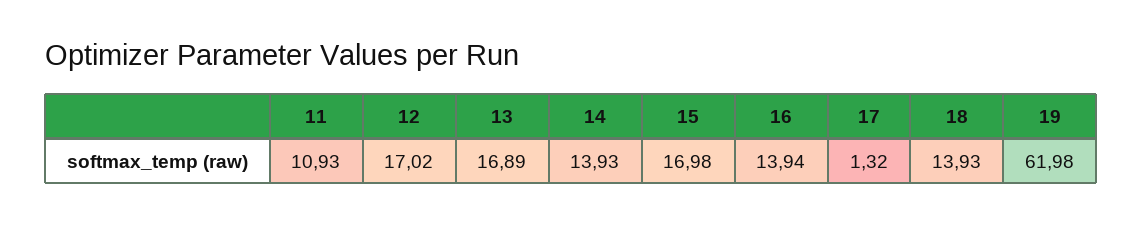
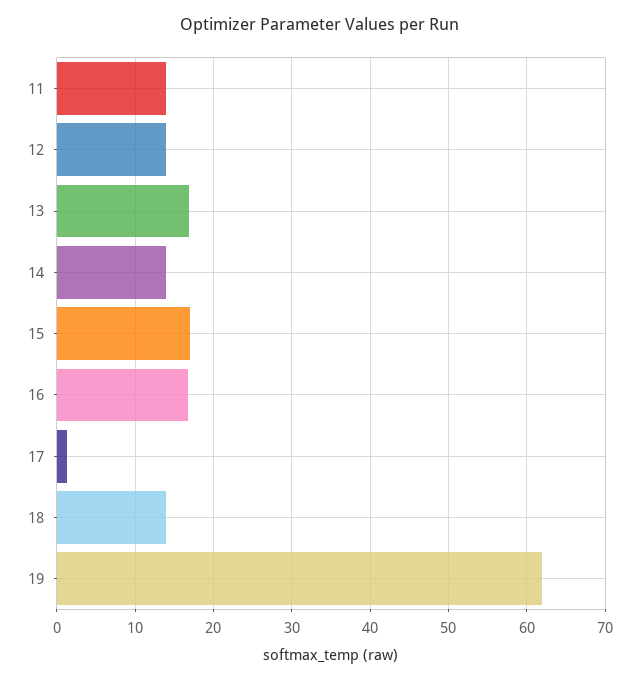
11: 10.93 -> 14
12: 17.02 -> 14
16: 13.94 -> 17

